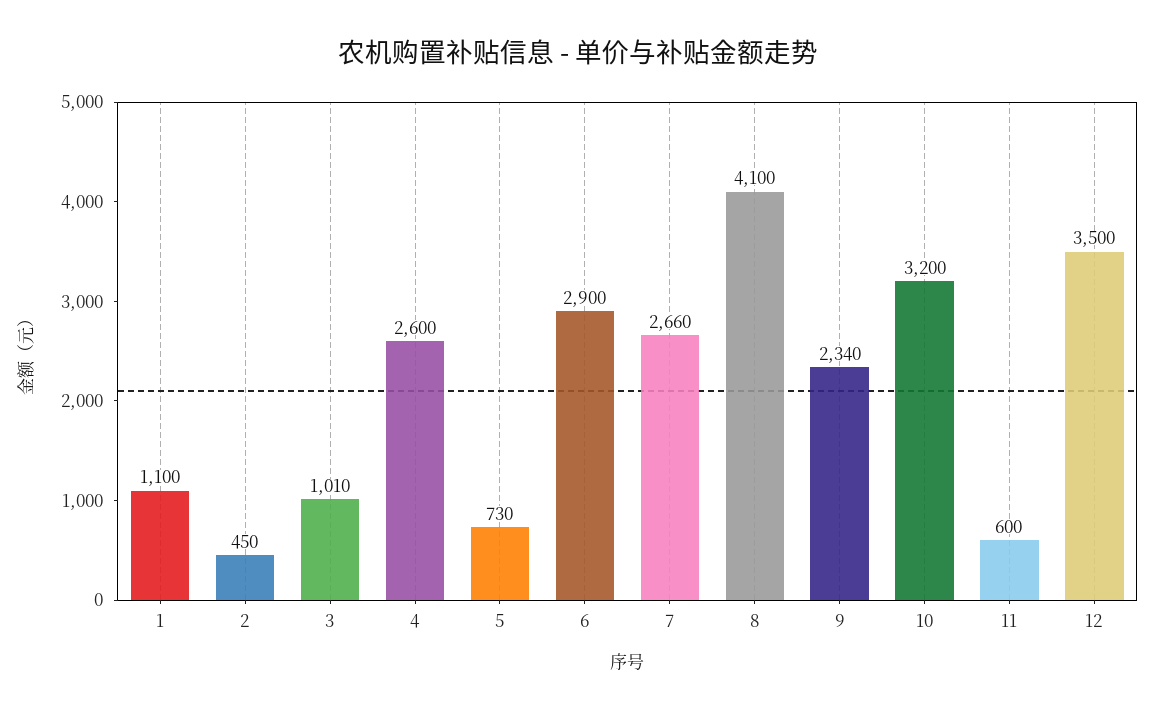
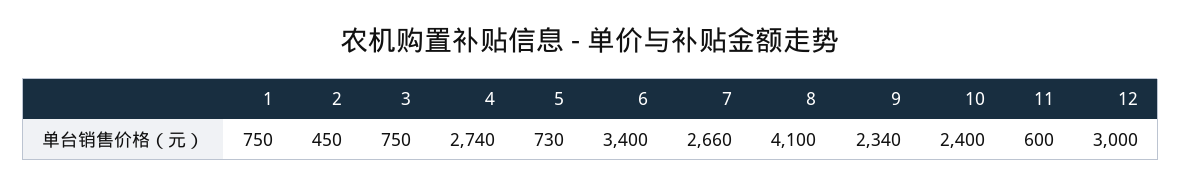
1: 1100 -> 750
3: 1010 -> 750
4: 2600 -> 2740
6: 2900 -> 3400
10: 3200 -> 2400
12: 3500 -> 3000

